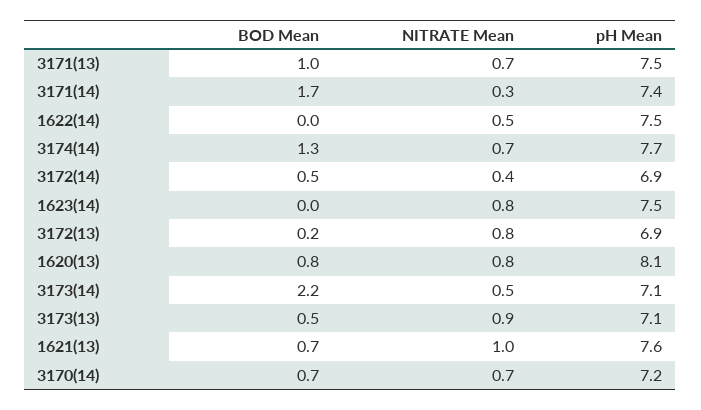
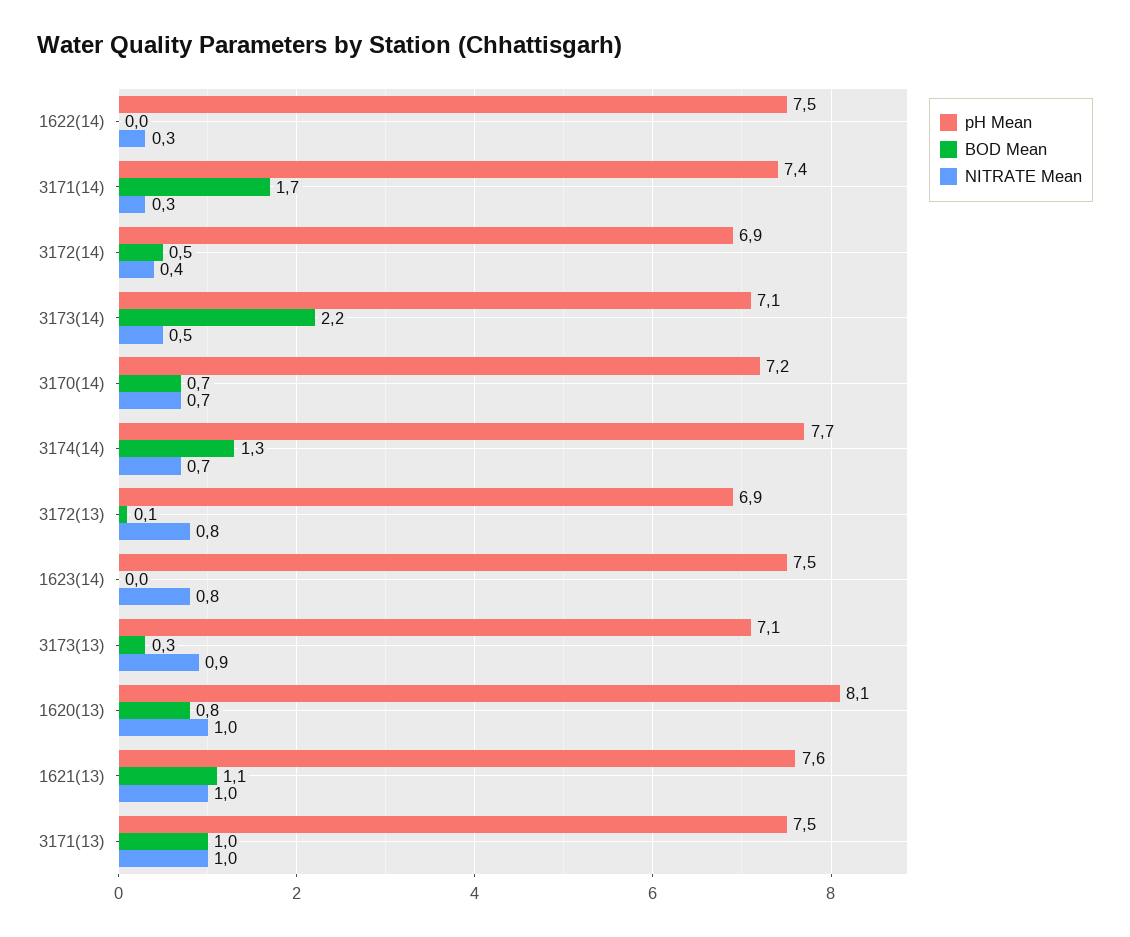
NITRATE Mean, 3171(13): 0.7 -> 1
NITRATE Mean, 1622(14): 0.5 -> 0.3
BOD Mean, 3172(13): 0.2 -> 0.1
NITRATE Mean, 1620(13): 0.8 -> 1
BOD Mean, 3173(13): 0.5 -> 0.3
BOD Mean, 1621(13): 0.7 -> 1.1

